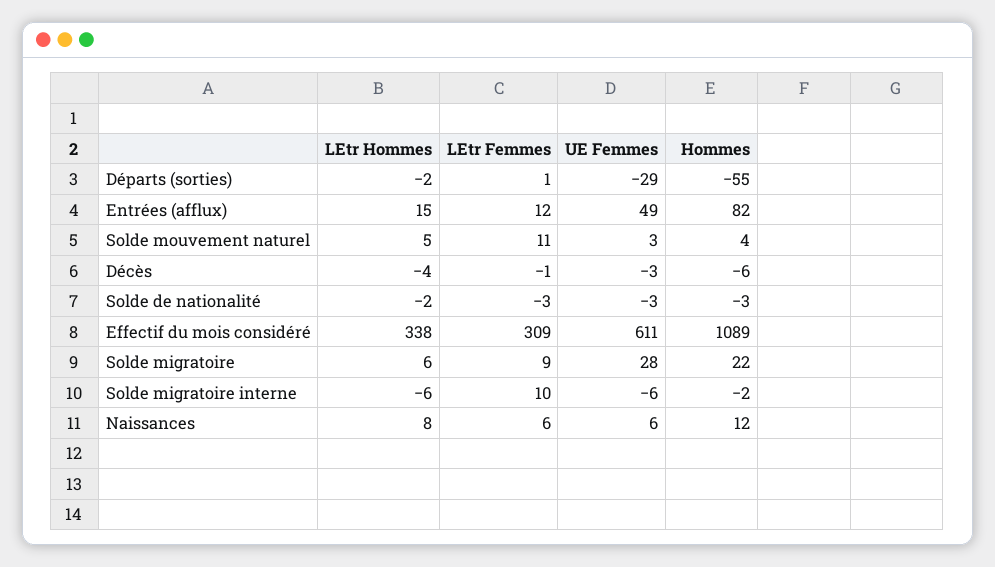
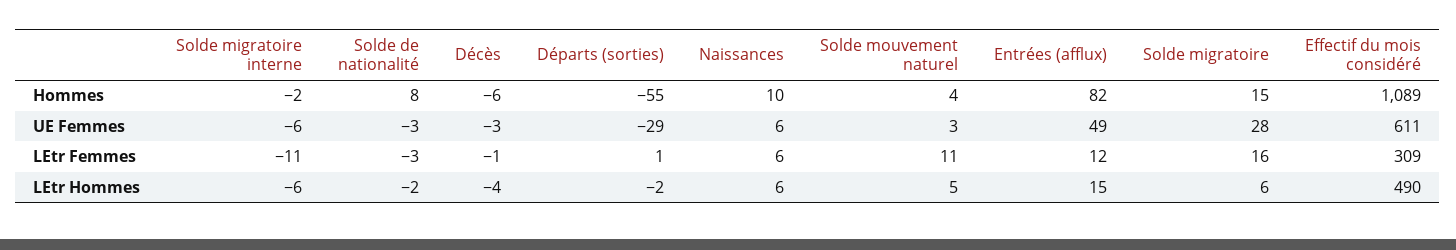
Hommes, Solde de nationalité: -3 -> 8
LEtr Hommes, Effectif du mois considéré: 338 -> 490
LEtr Femmes, Solde migratoire: 9 -> 16
Hommes, Solde migratoire: 22 -> 15
LEtr Femmes, Solde migratoire interne: 10 -> -11
LEtr Hommes, Naissances: 8 -> 6
Hommes, Naissances: 12 -> 10

